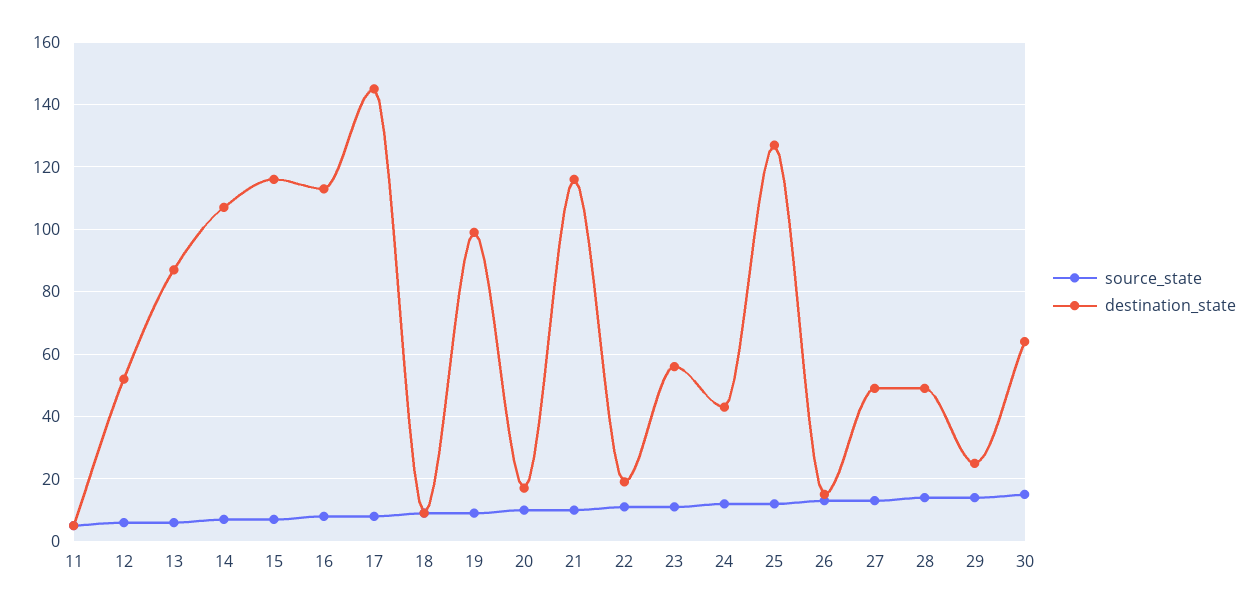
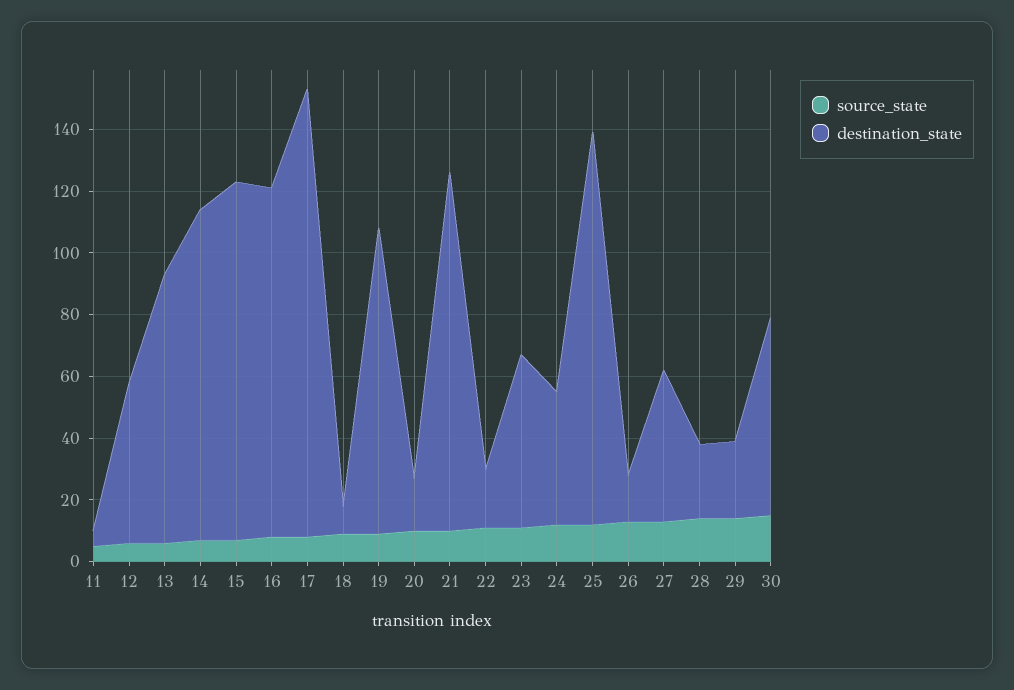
destination_state, 28: 50 -> 25

